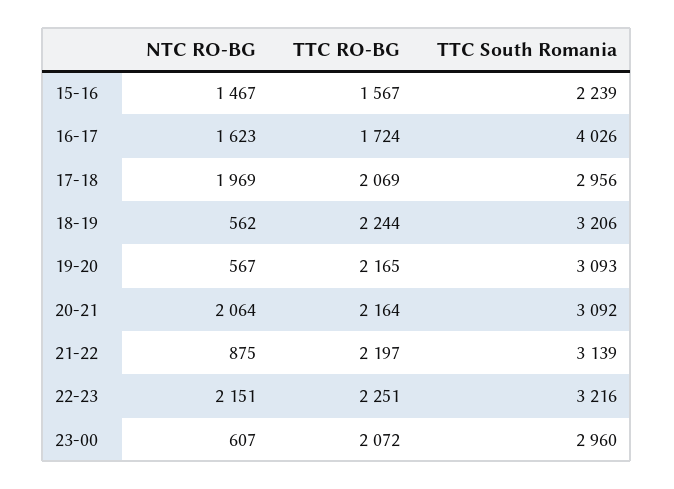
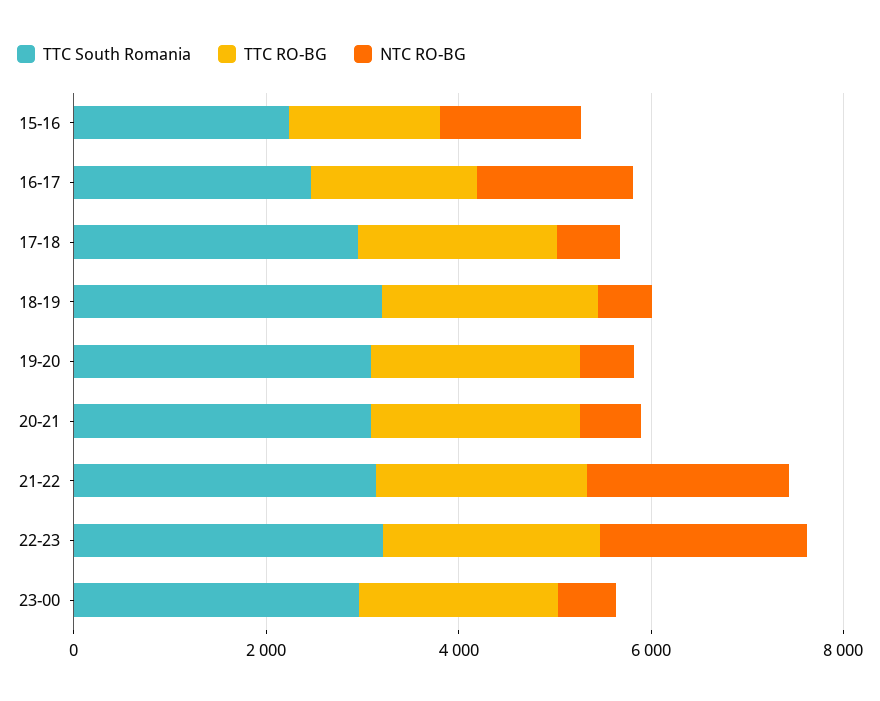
TTC South Romania, 16-17: 4026 -> 2500
NTC RO-BG, 17-18: 1969 -> 500
NTC RO-BG, 20-21: 2064 -> 500
NTC RO-BG, 21-22: 875 -> 2000

